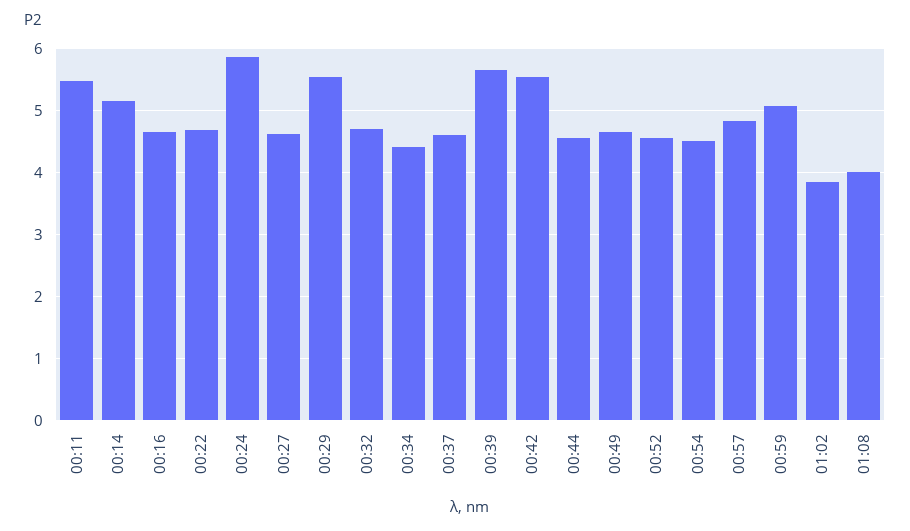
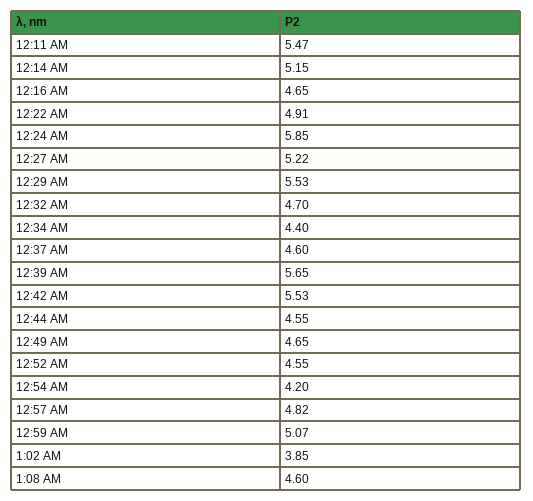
00:22: 4.7 -> 4.91
00:27: 4.6 -> 5.22
00:54: 4.5 -> 4.2
01:08: 4 -> 4.6

